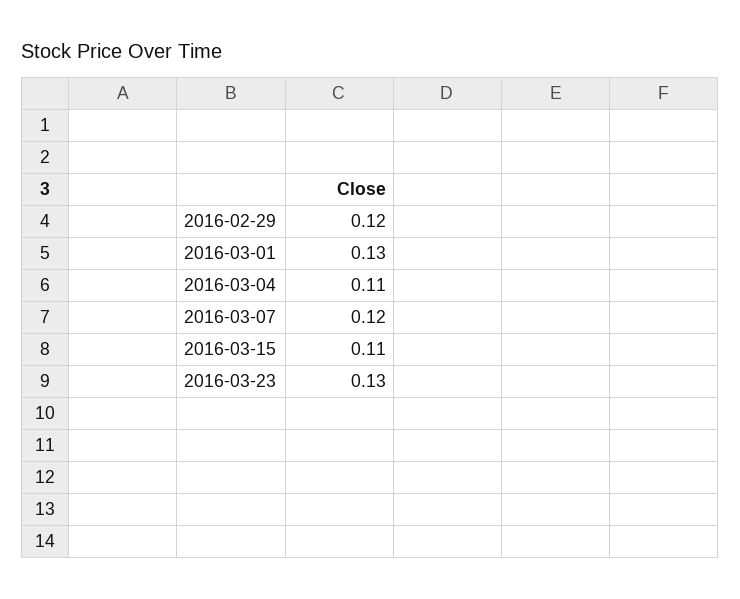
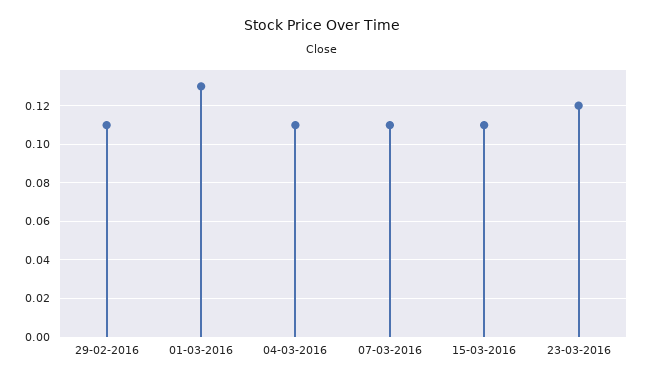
2016-02-29: 0.12 -> 0.11
2016-03-07: 0.12 -> 0.11
2016-03-23: 0.13 -> 0.12

